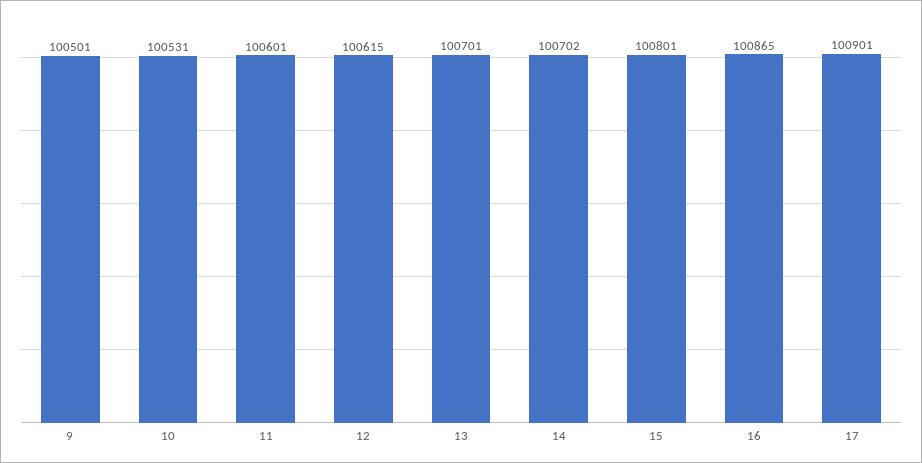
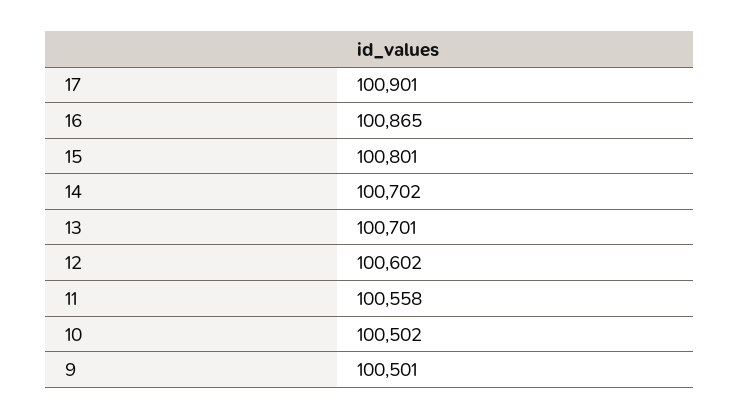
10: 100531 -> 100502
11: 100601 -> 100558
12: 100615 -> 100602

